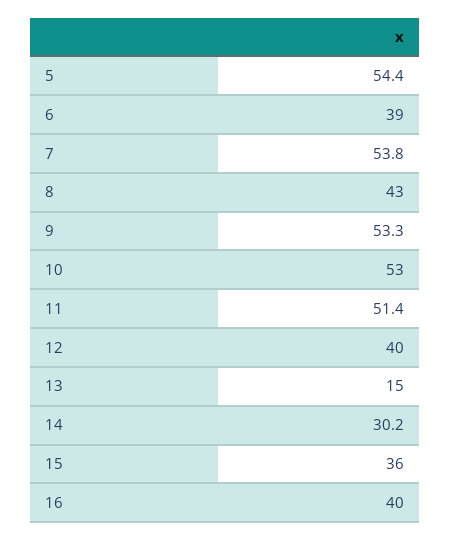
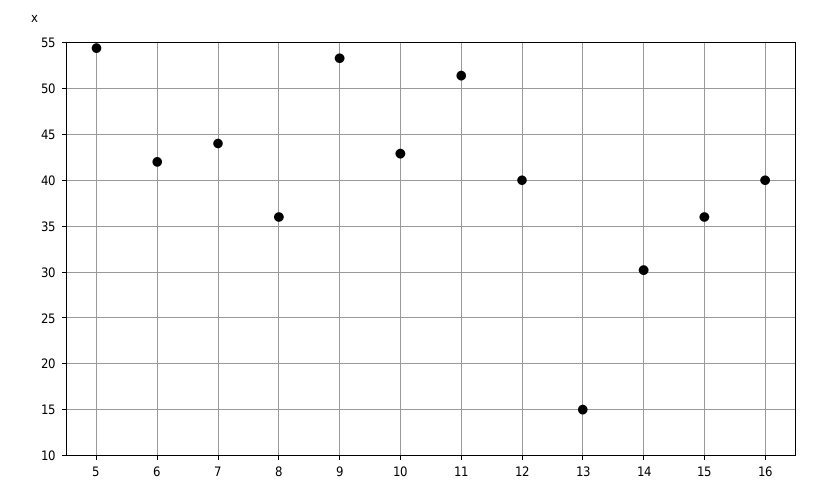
6: 39 -> 42
7: 53.8 -> 44
8: 43 -> 36
10: 53 -> 43

